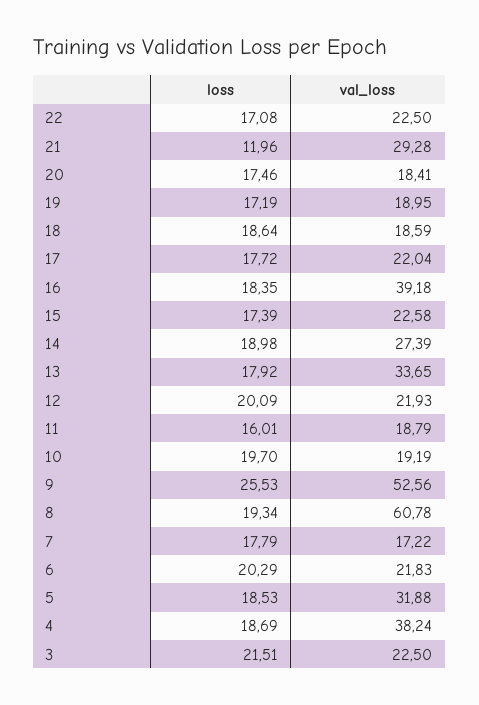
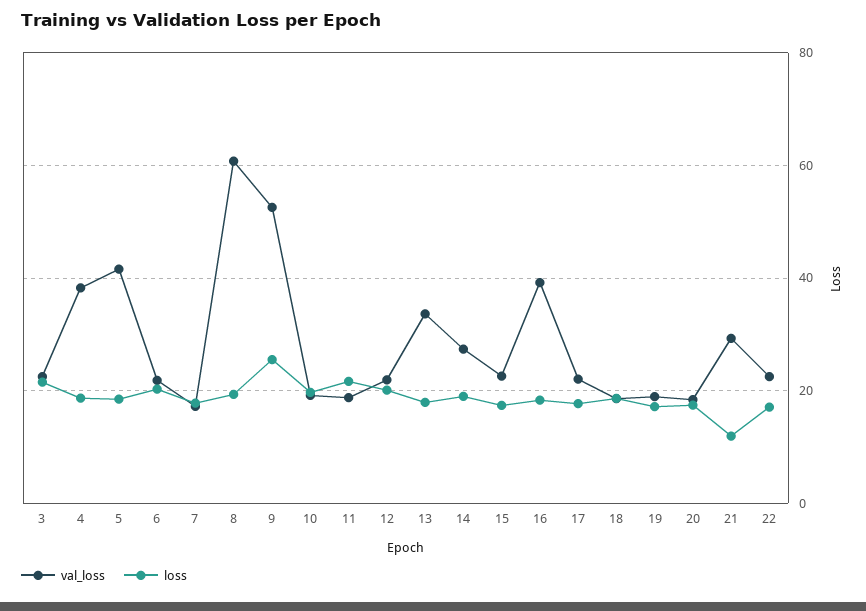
loss, 11: 16.01 -> 22
val_loss, 5: 31.88 -> 42

